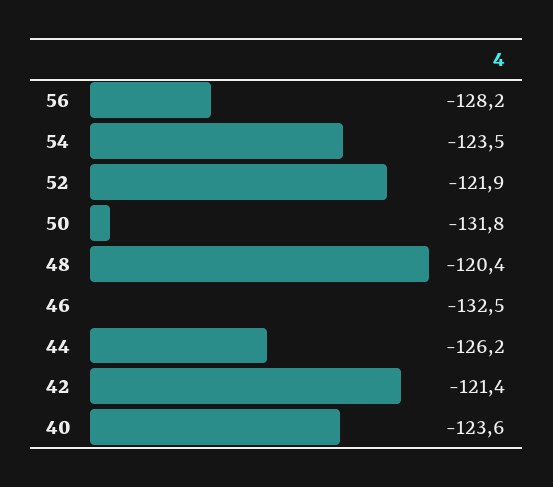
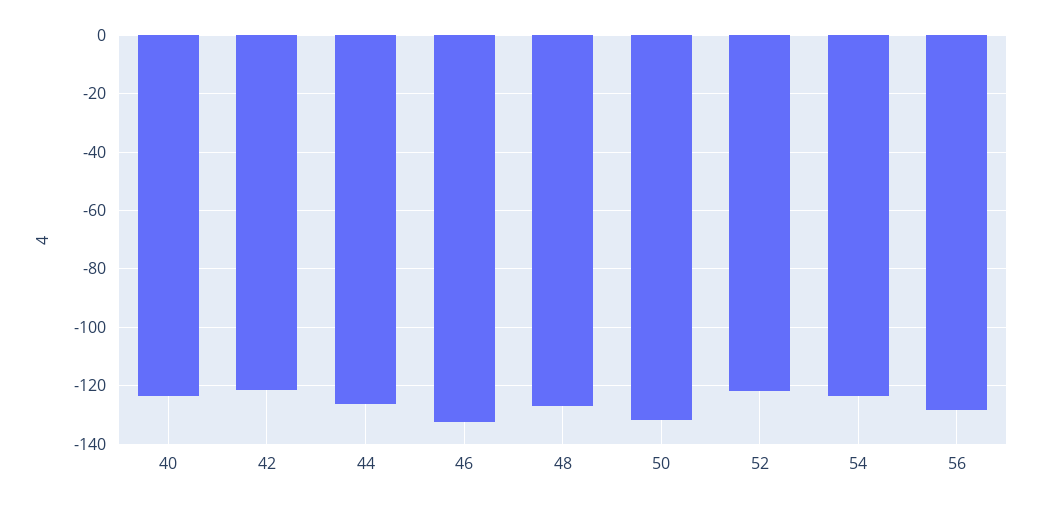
48: -120.4 -> -127.5

